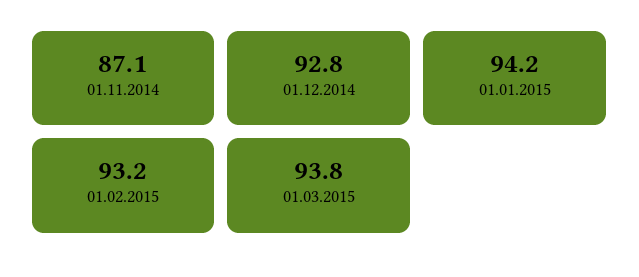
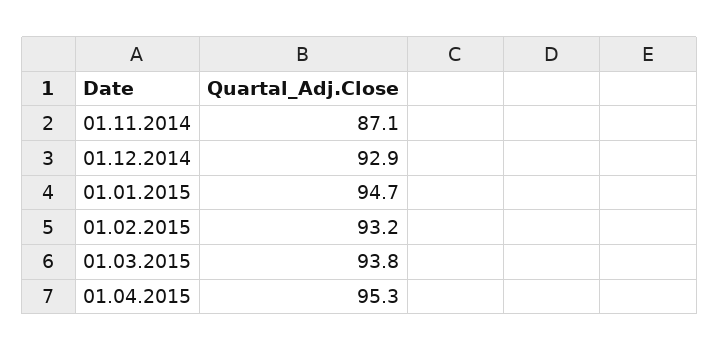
01.12.2014: 92.8 -> 92.9
01.01.2015: 94.2 -> 94.7
01.04.2015: none -> 95.3

